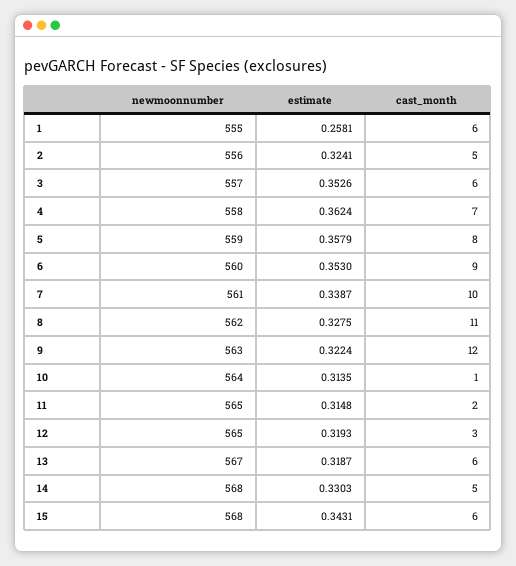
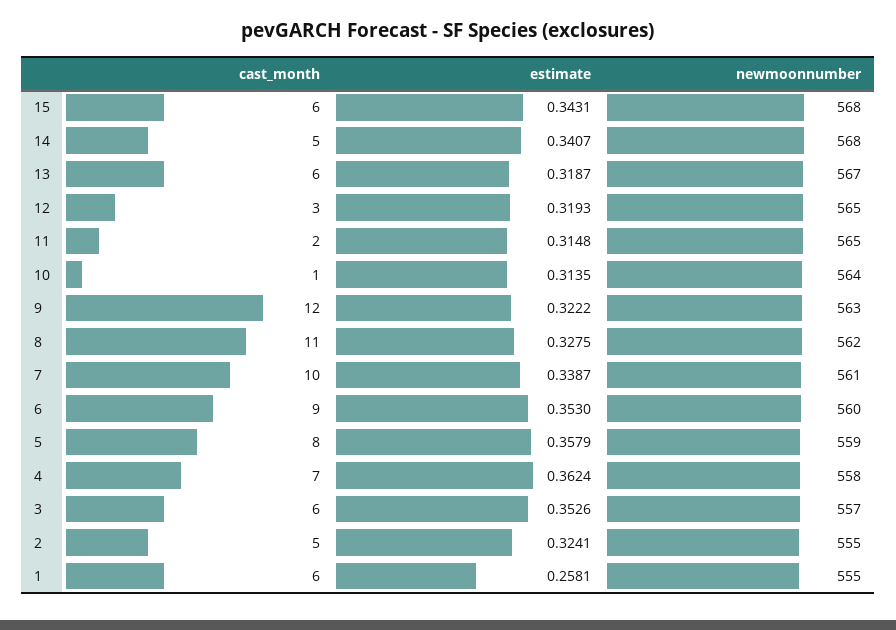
newmoonnumber, 2: 556 -> 555
estimate, 9: 0.3224 -> 0.3222
estimate, 14: 0.3303 -> 0.3407

